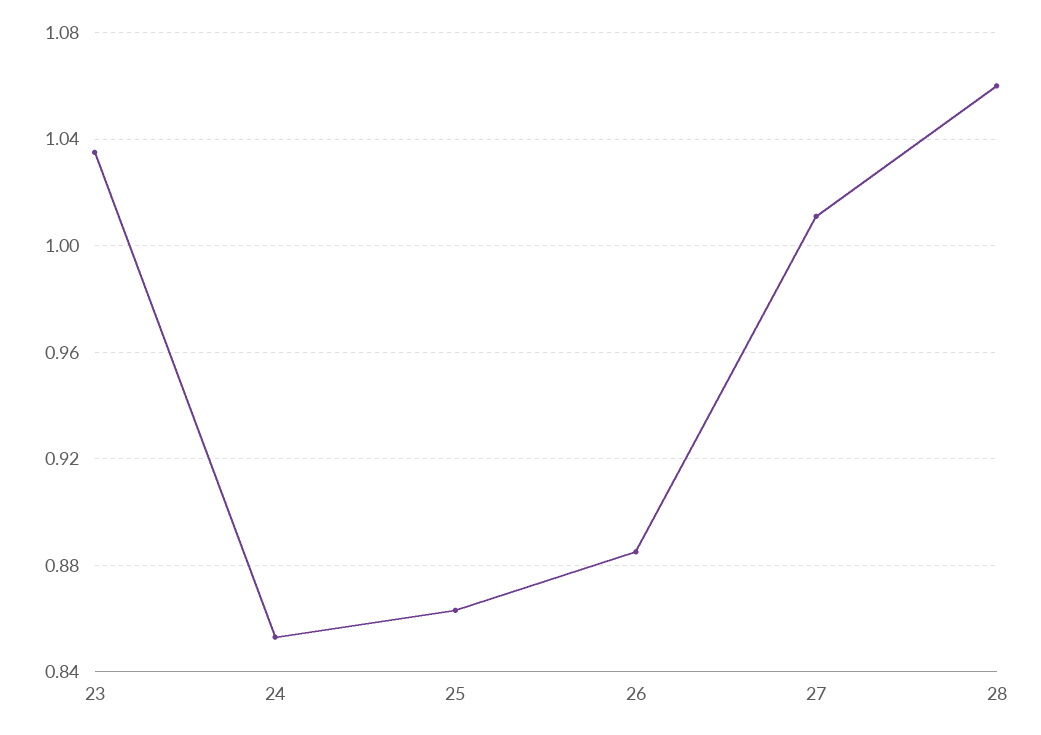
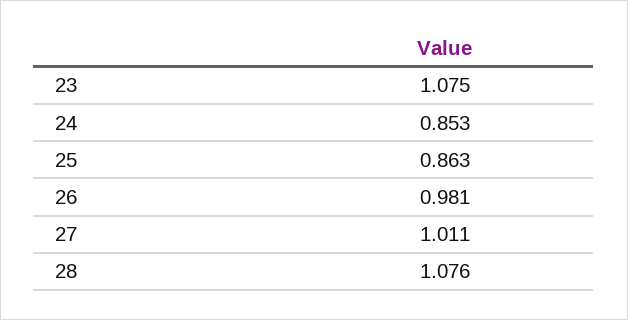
23: 1.035 -> 1.075
26: 0.885 -> 0.981
28: 1.06 -> 1.076

